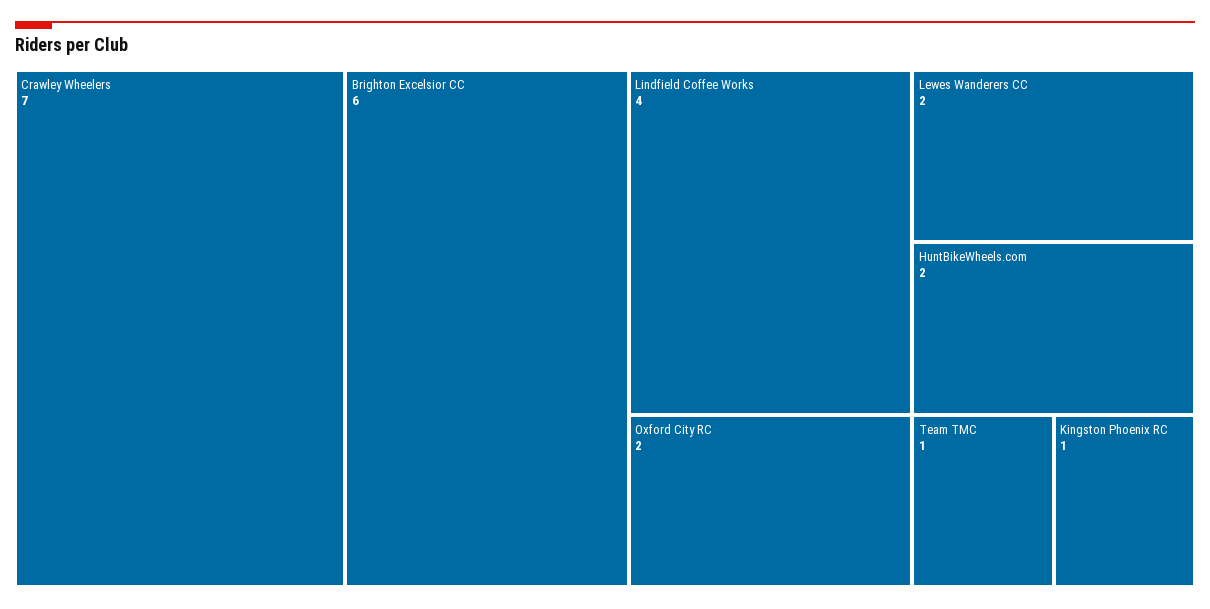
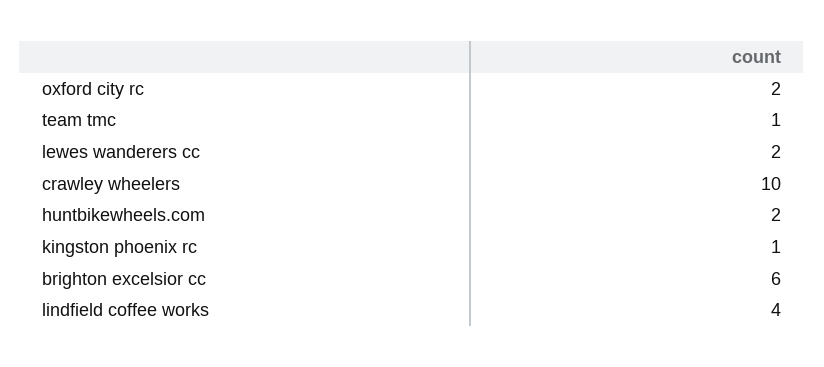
Crawley Wheelers: 7 -> 10

